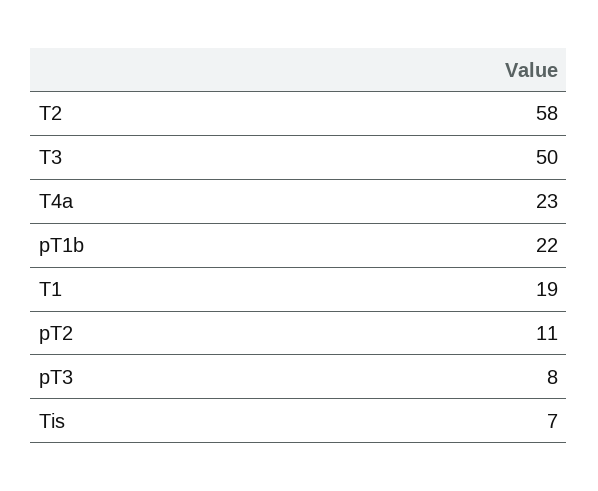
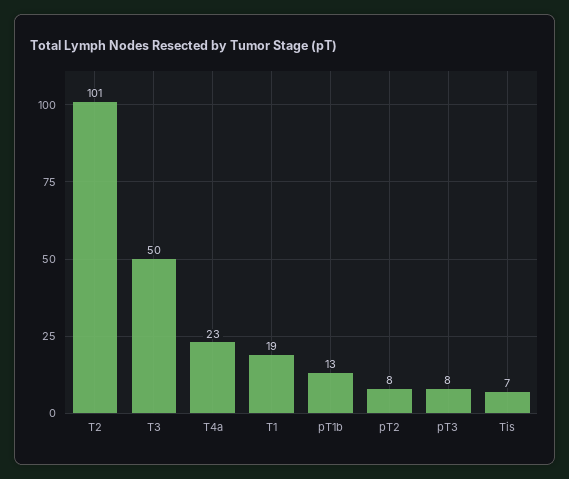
T2: 58 -> 101
pT1b: 22 -> 13
pT2: 11 -> 8

